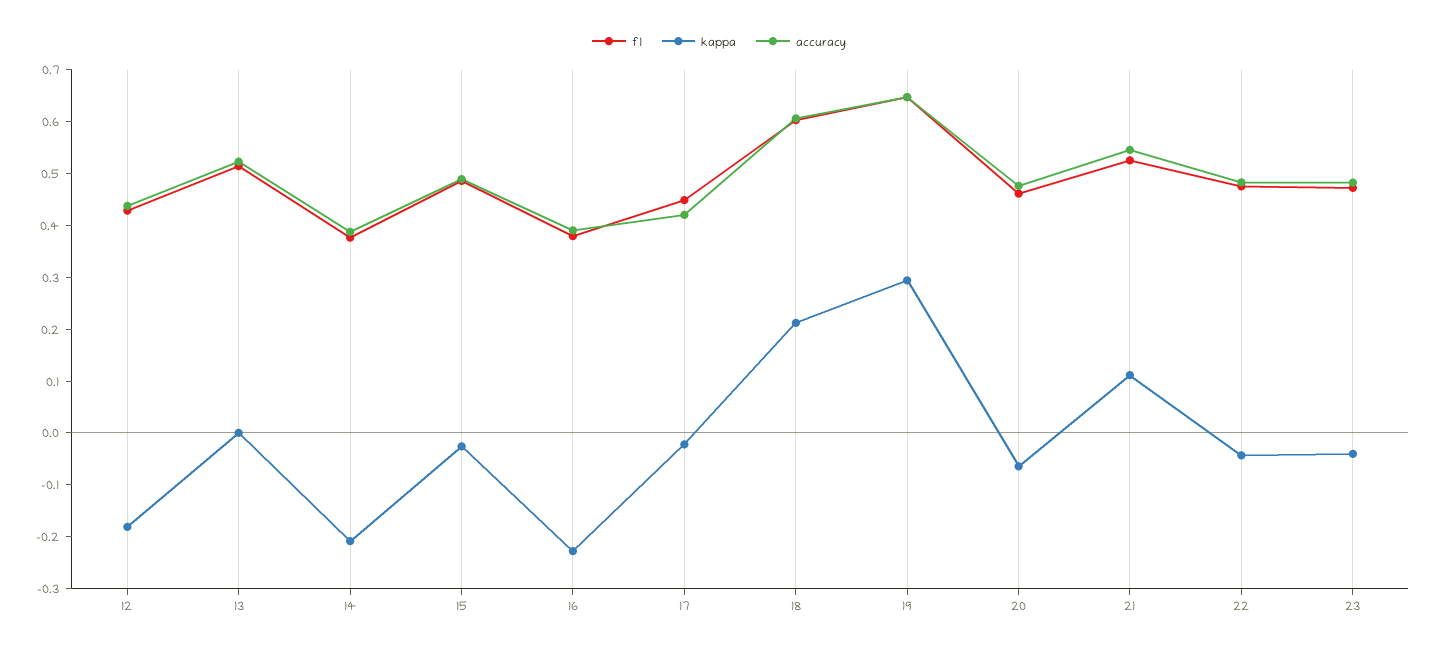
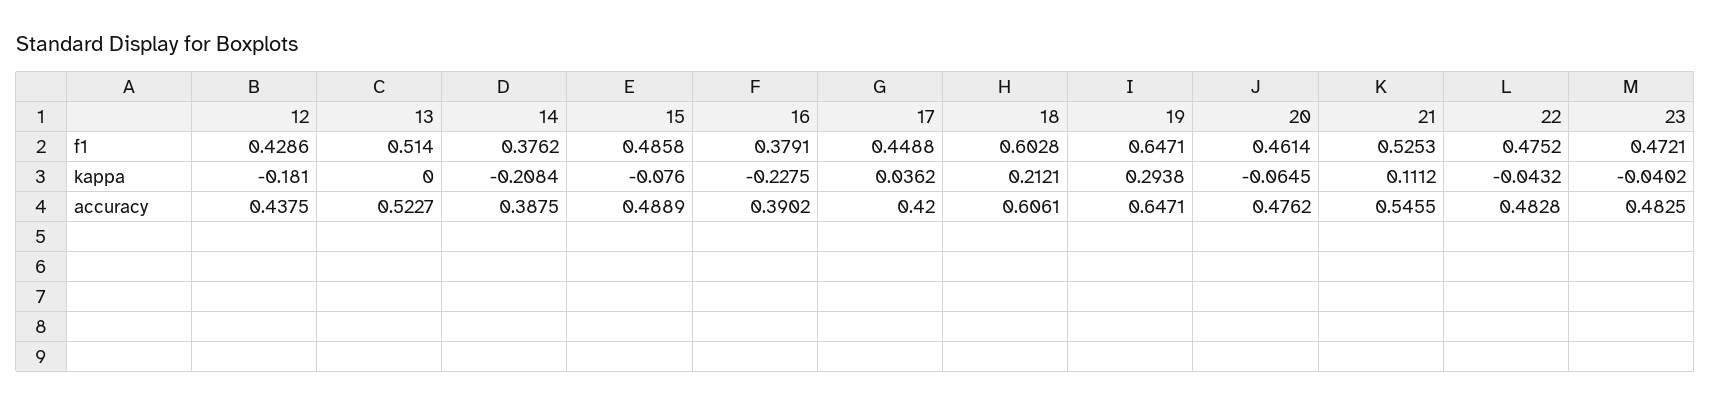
kappa, 15: -0.02 -> -0.076
kappa, 17: -0.02 -> 0.0362

